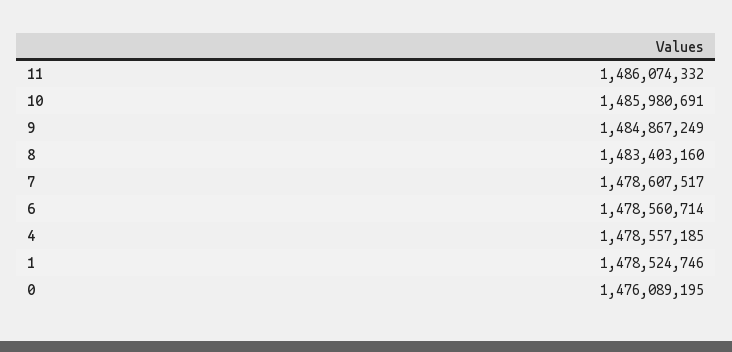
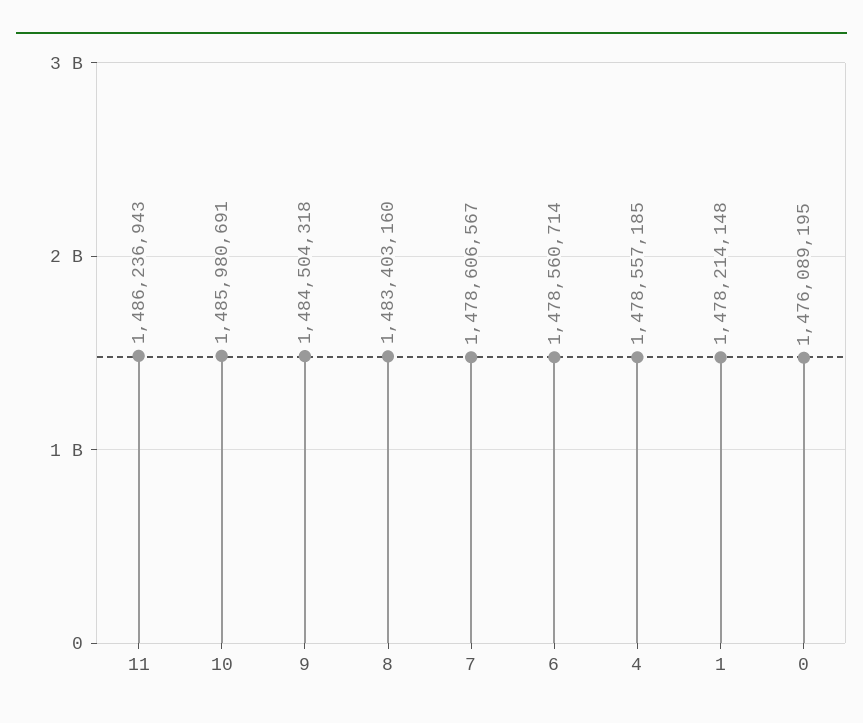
11: 1486074332 -> 1486236943
9: 1484867249 -> 1484504318
7: 1478607517 -> 1478606567
1: 1478524746 -> 1478214148

